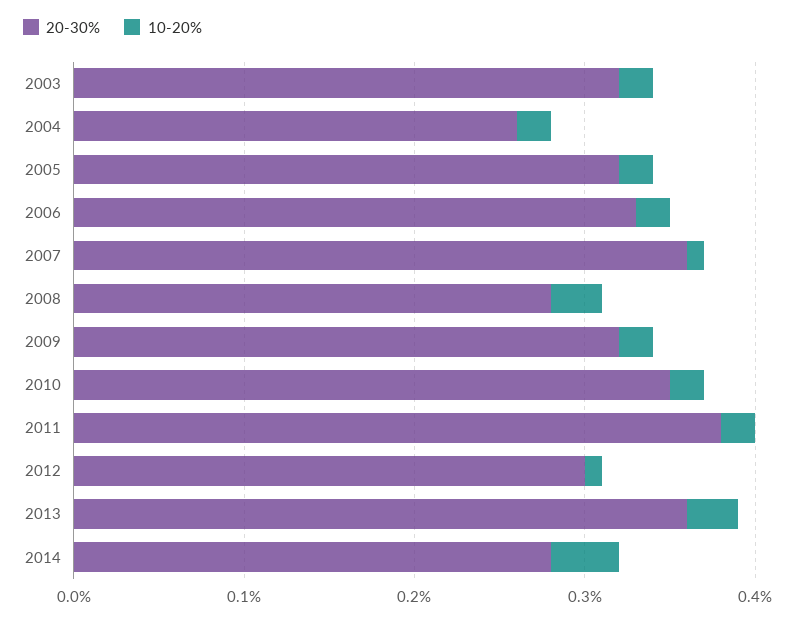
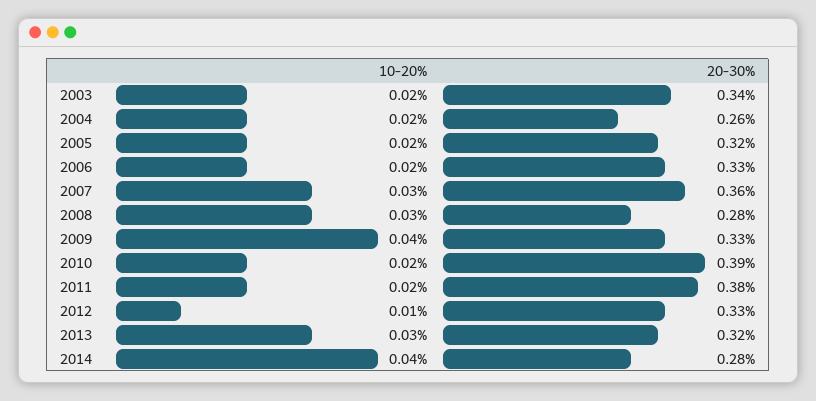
20-30%, 2003: 0.32 -> 0.34
10-20%, 2007: 0.01 -> 0.03
20-30%, 2009: 0.32 -> 0.33
10-20%, 2009: 0.02 -> 0.04
20-30%, 2010: 0.35 -> 0.39
20-30%, 2012: 0.3 -> 0.33
20-30%, 2013: 0.36 -> 0.32

